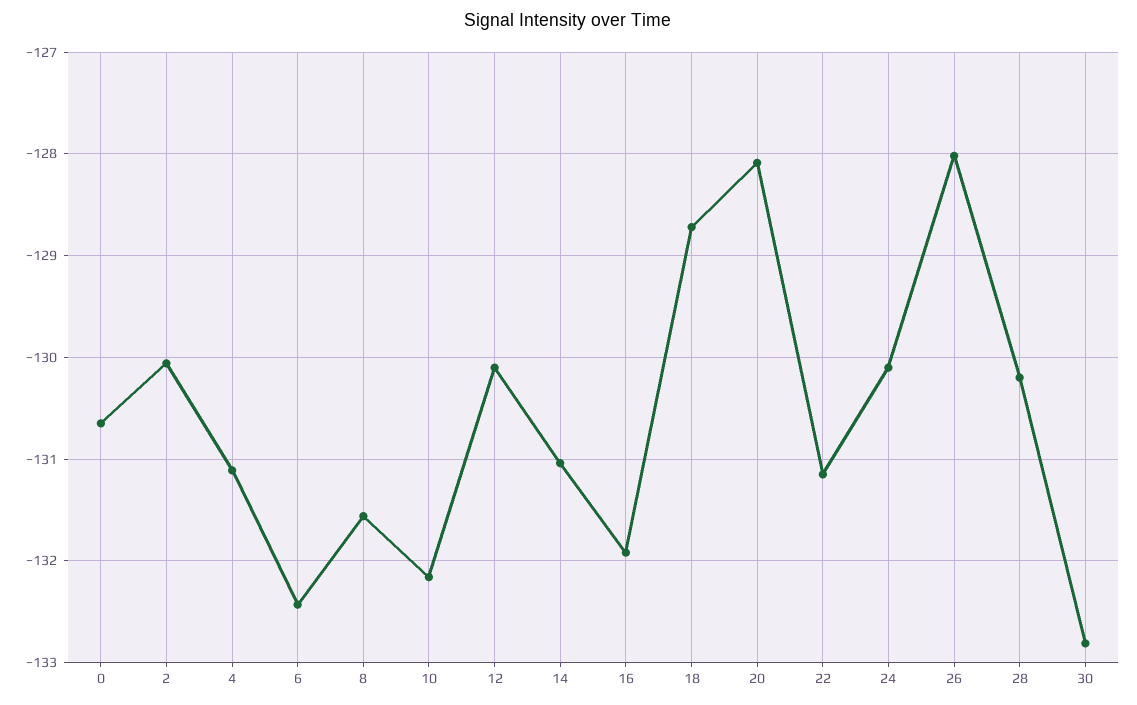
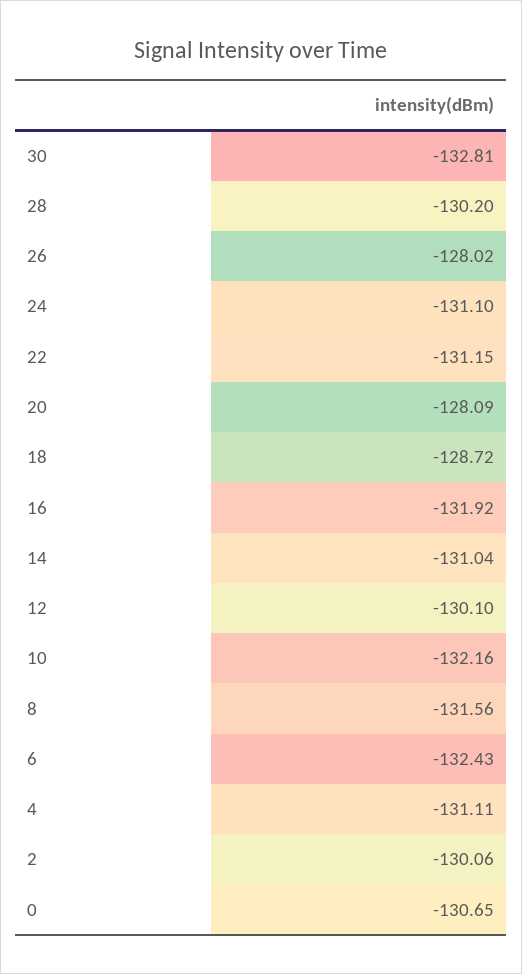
24: -130.1 -> -131.1

